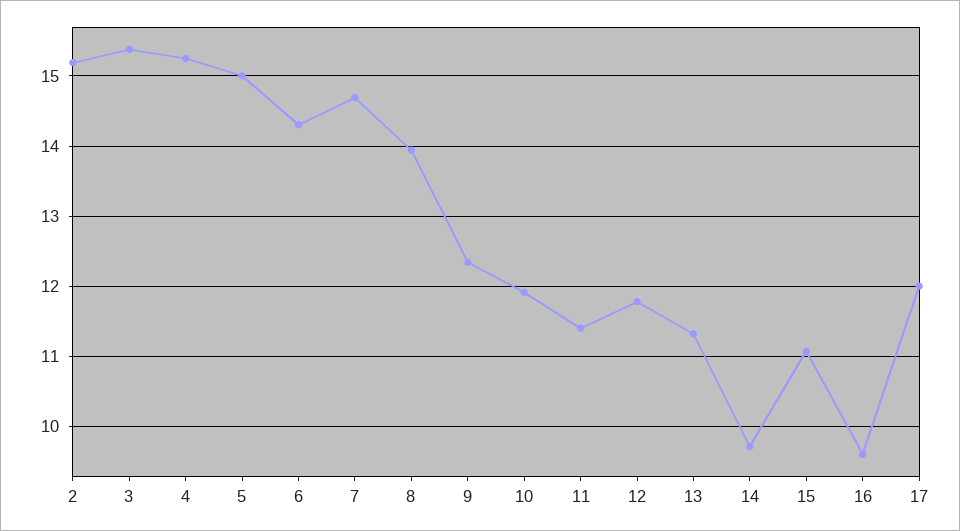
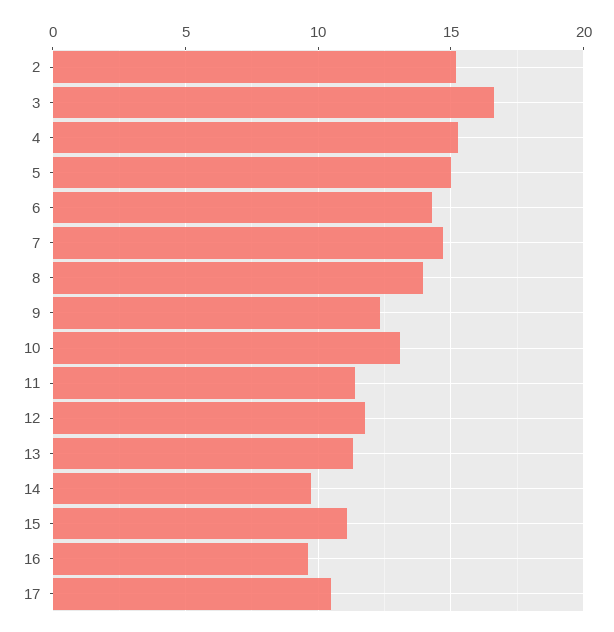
3: 15.4 -> 16.5
10: 11.9 -> 13
17: 12 -> 10.5

